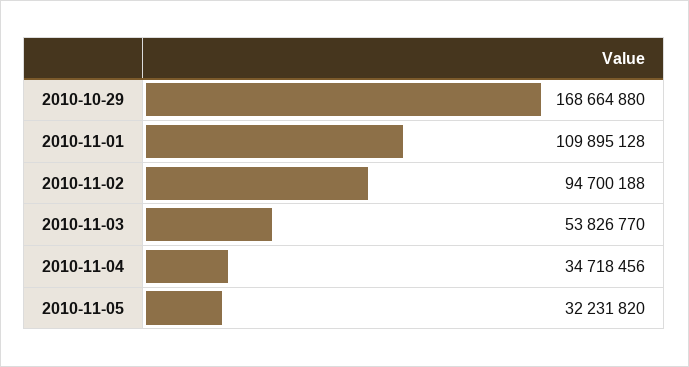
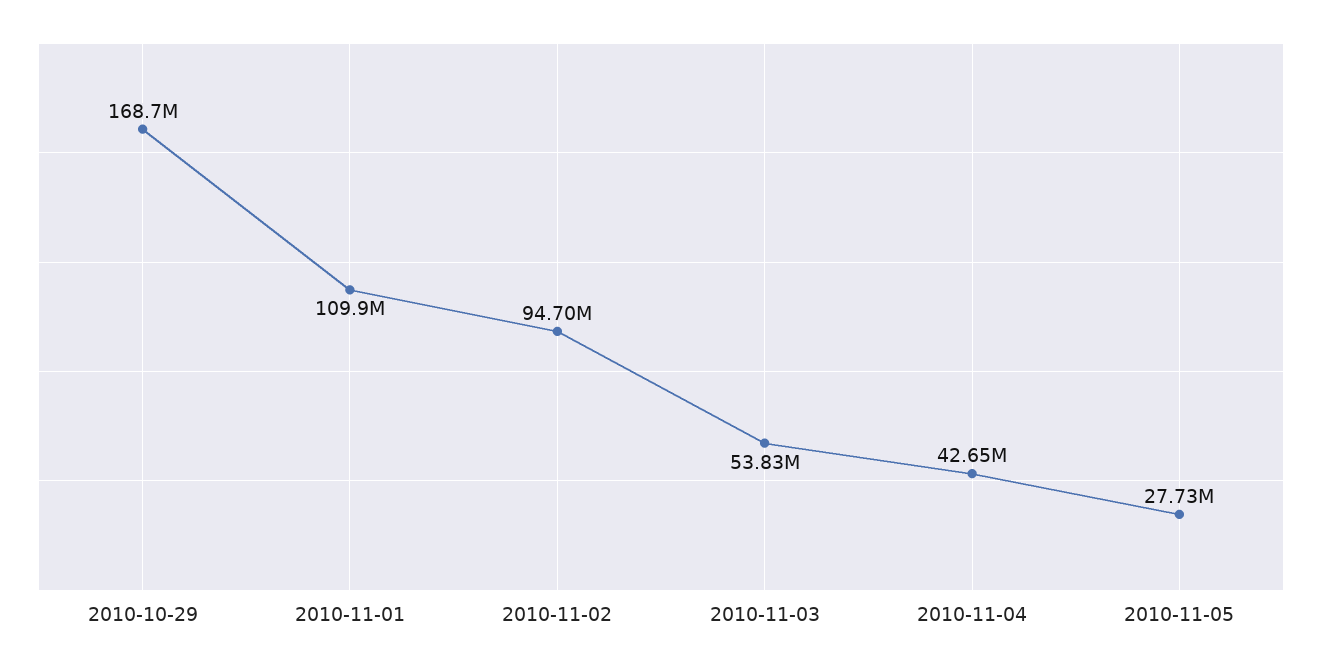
2010-11-04: 34718456 -> 42650000
2010-11-05: 32231820 -> 27730000

